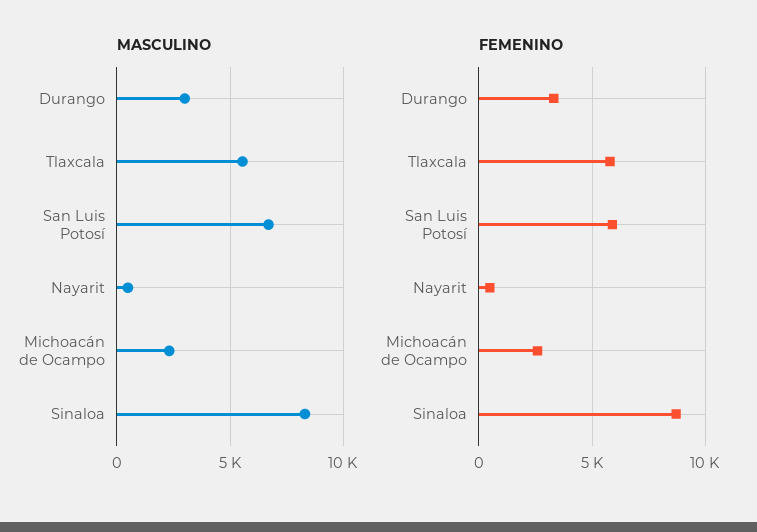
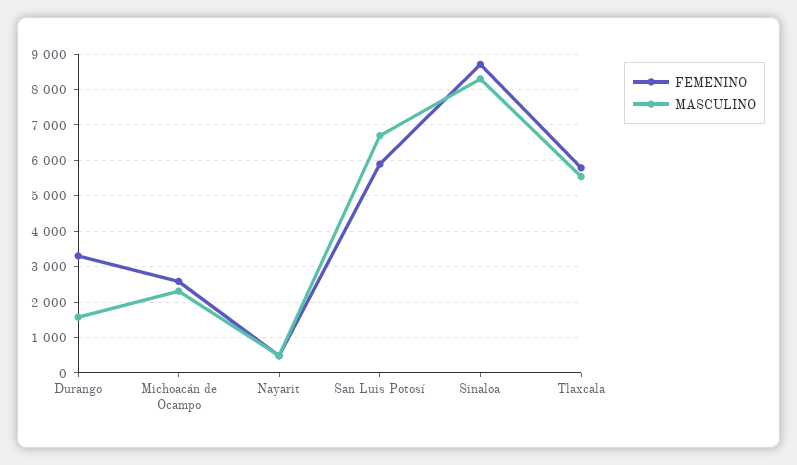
MASCULINO, Durango: 3000 -> 1600

